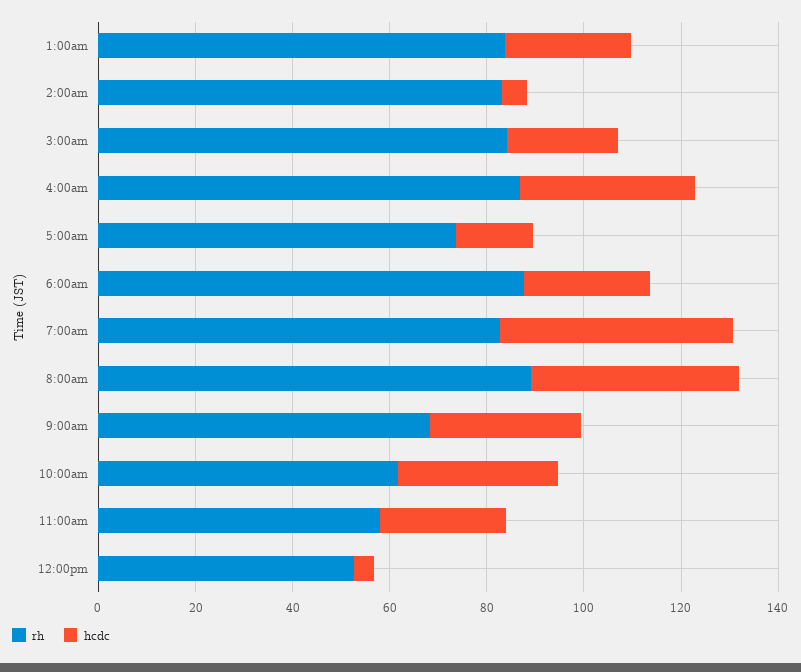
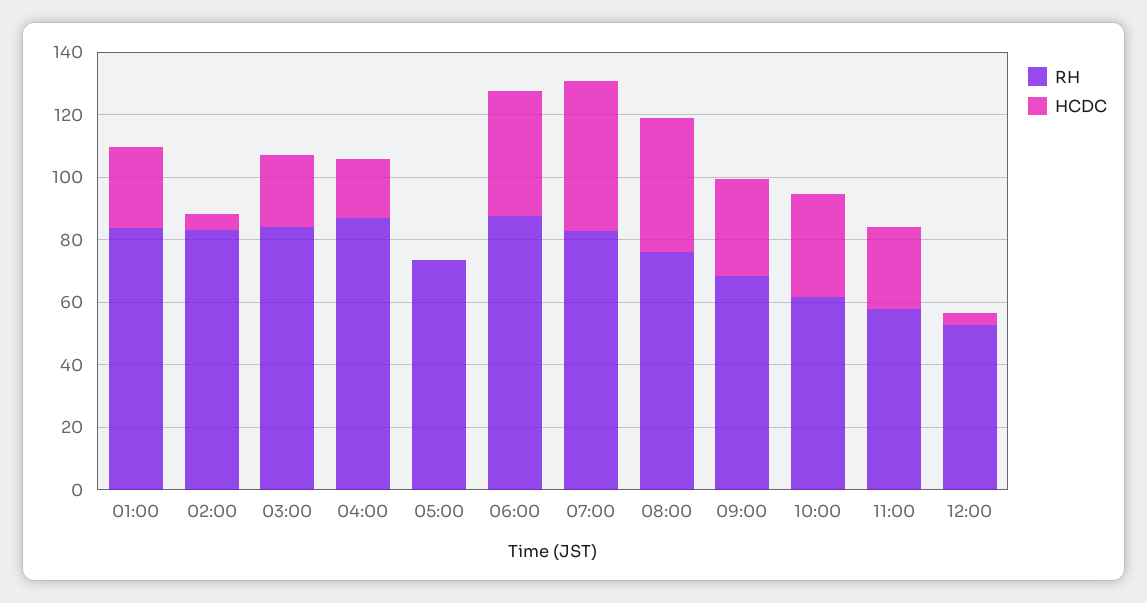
hcdc, 4:00am: 35 -> 20
hcdc, 5:00am: 15 -> 0
hcdc, 6:00am: 25 -> 40
rh, 8:00am: 90 -> 75

